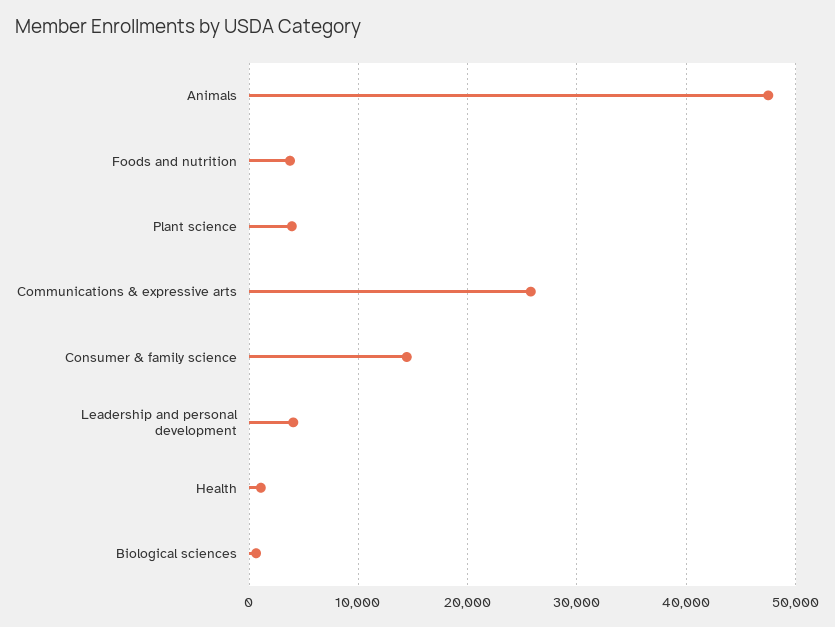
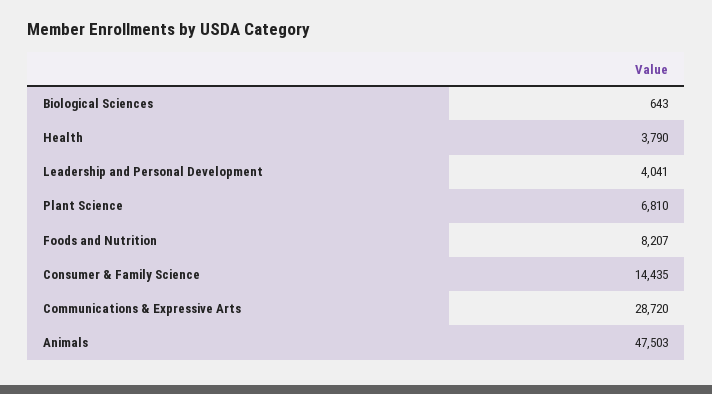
Foods and nutrition: 4000 -> 8207
Plant science: 4000 -> 6810
Communications & expressive arts: 26000 -> 28720
Health: 1000 -> 3790

